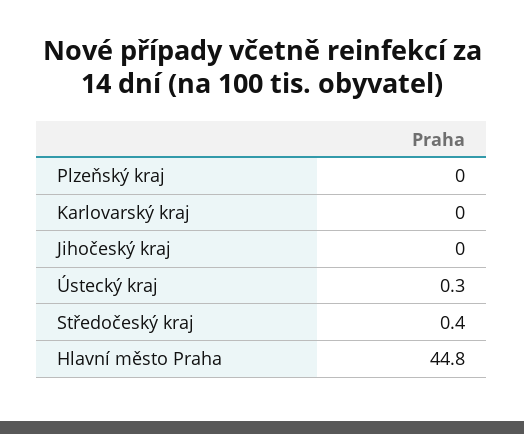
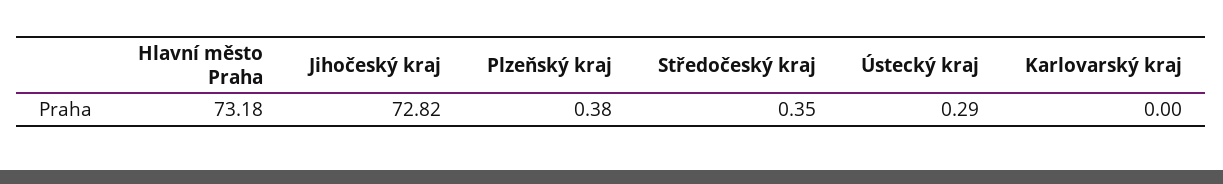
Plzeňský kraj: 0 -> 0.38
Jihočeský kraj: 0 -> 72.82
Hlavní město Praha: 44.8 -> 73.18

